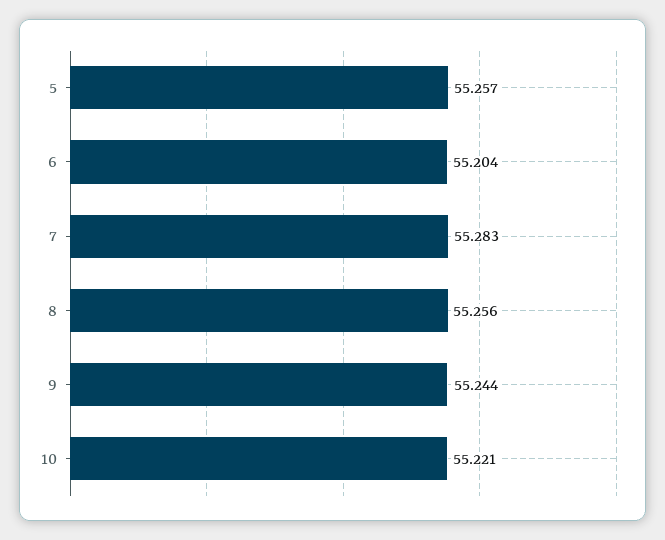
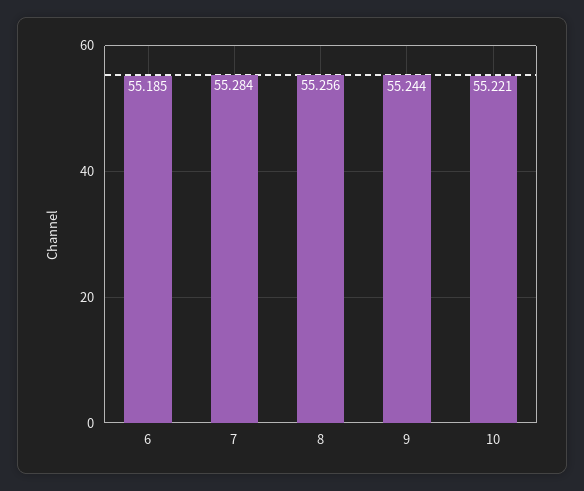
5: 55.257 -> none
6: 55.204 -> 55.185
7: 55.283 -> 55.284

